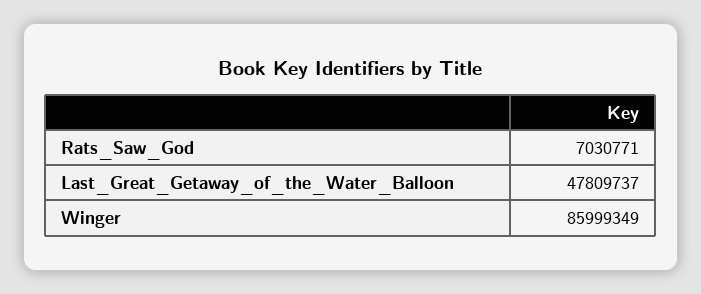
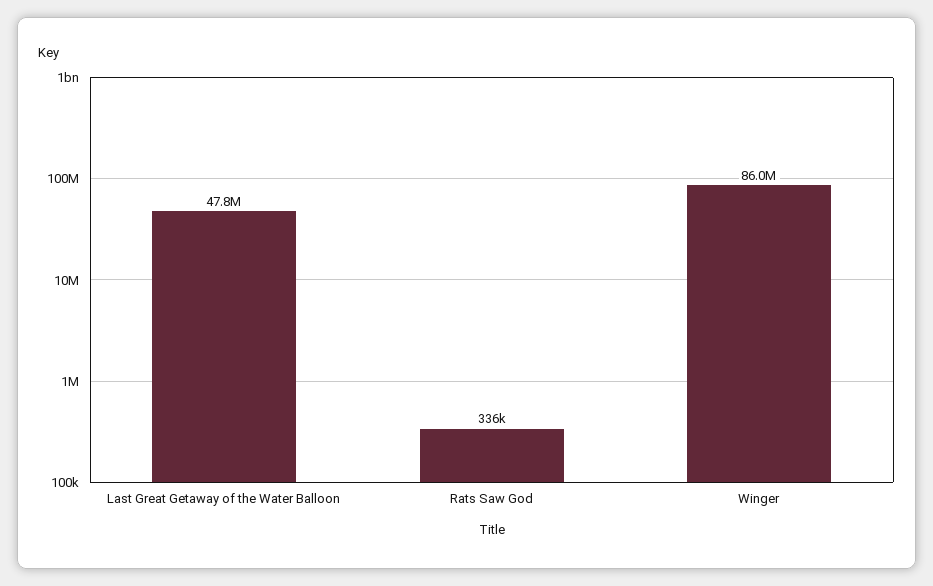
Rats_Saw_God: 7030771 -> 336000

